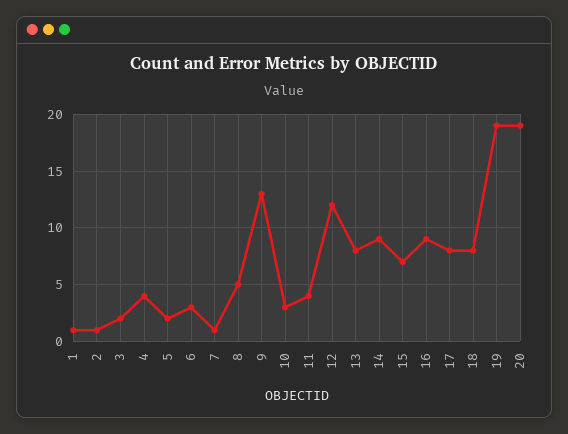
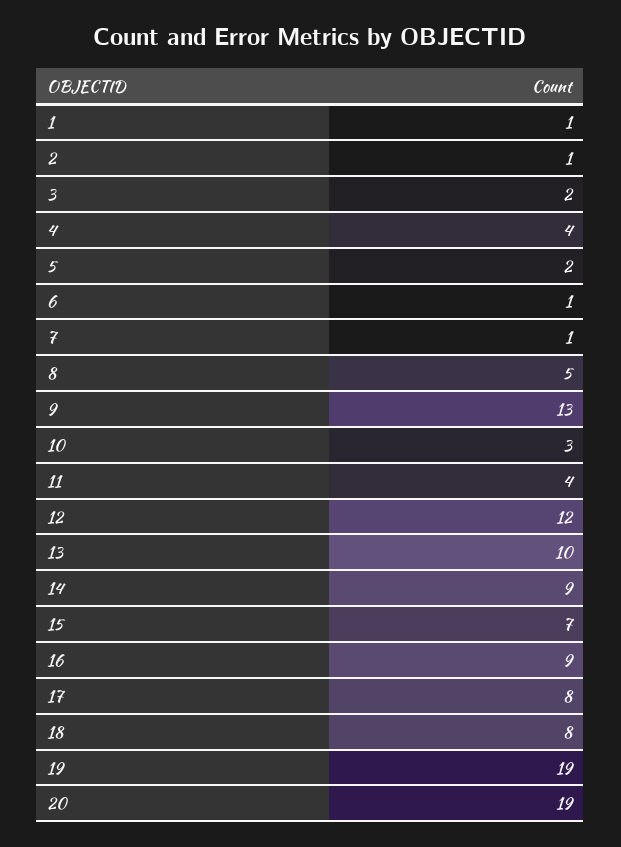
6: 3 -> 1
13: 8 -> 10

